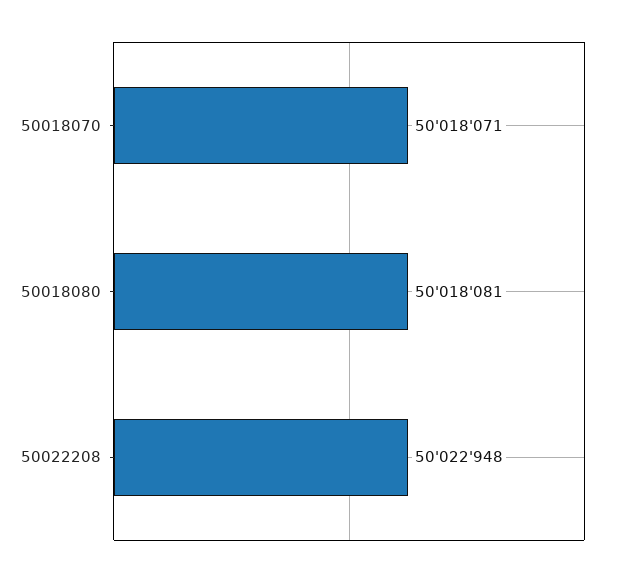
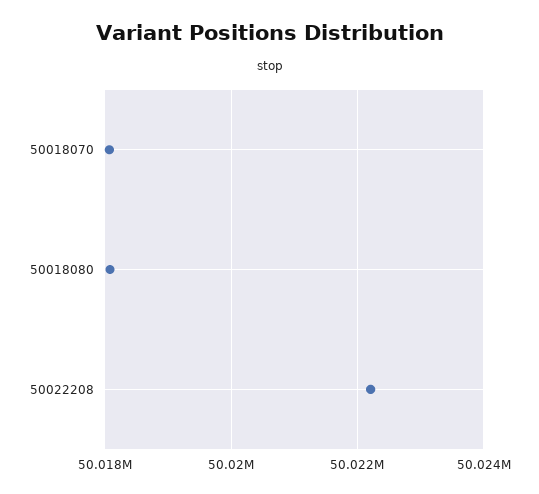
50022208: 50022948 -> 50022200

